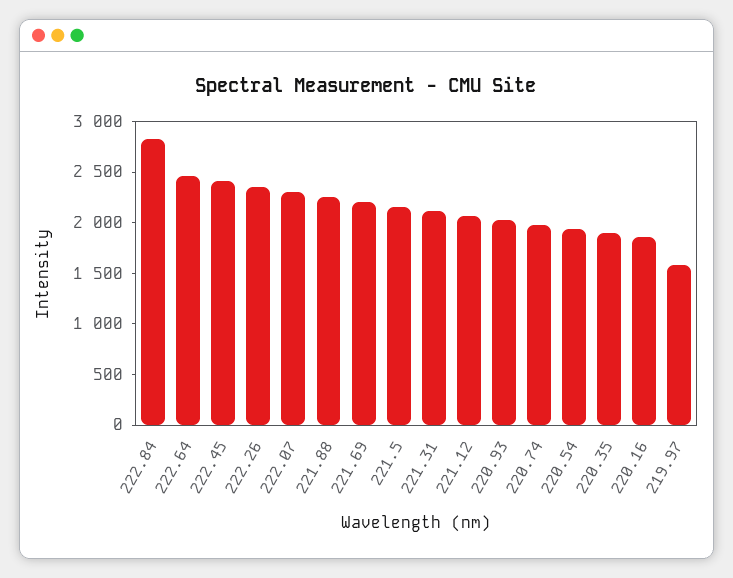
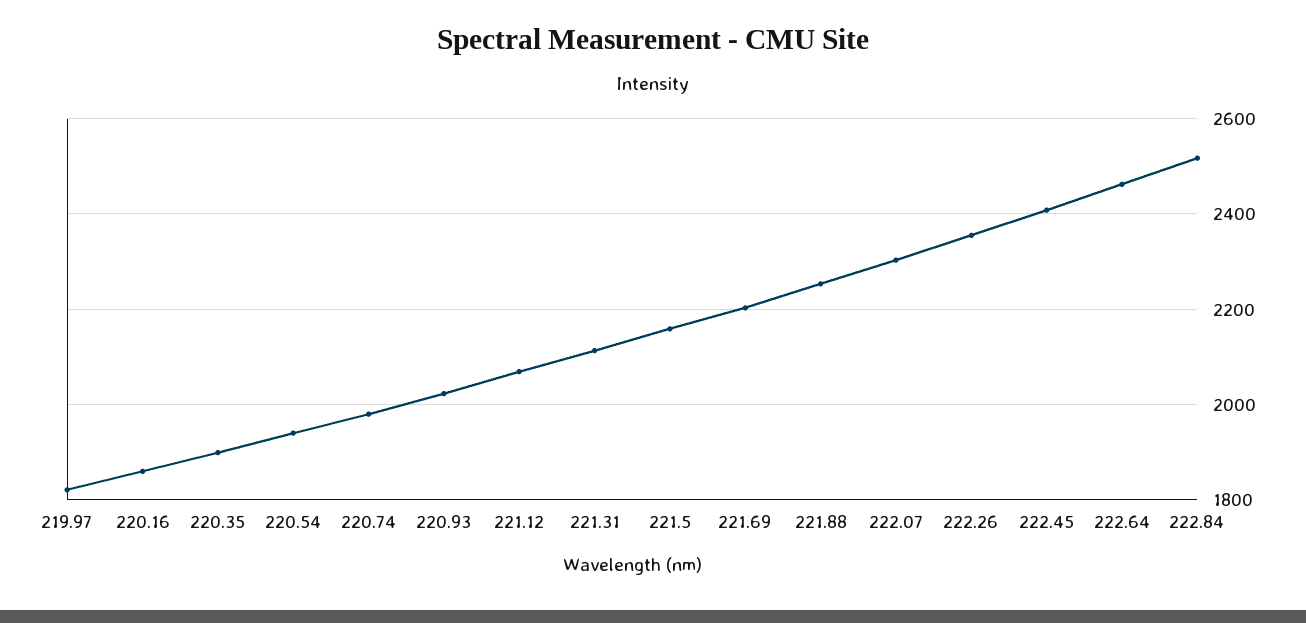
222.84: 2800 -> 2520
219.97: 1600 -> 1820

